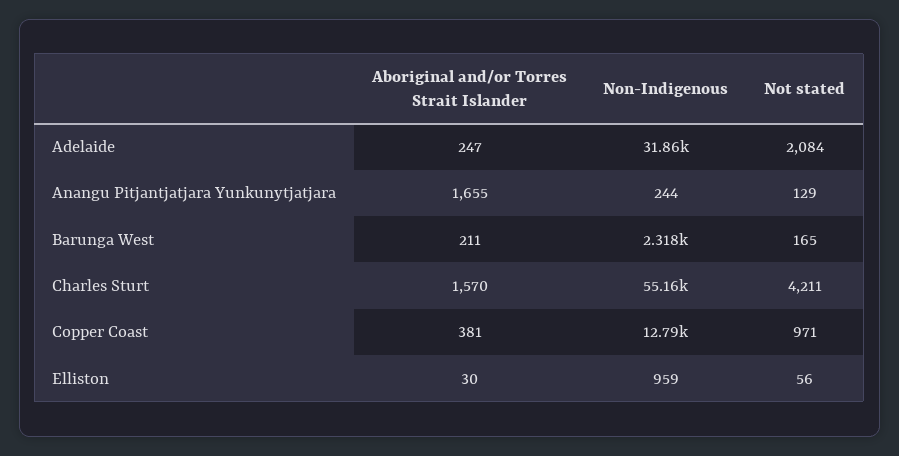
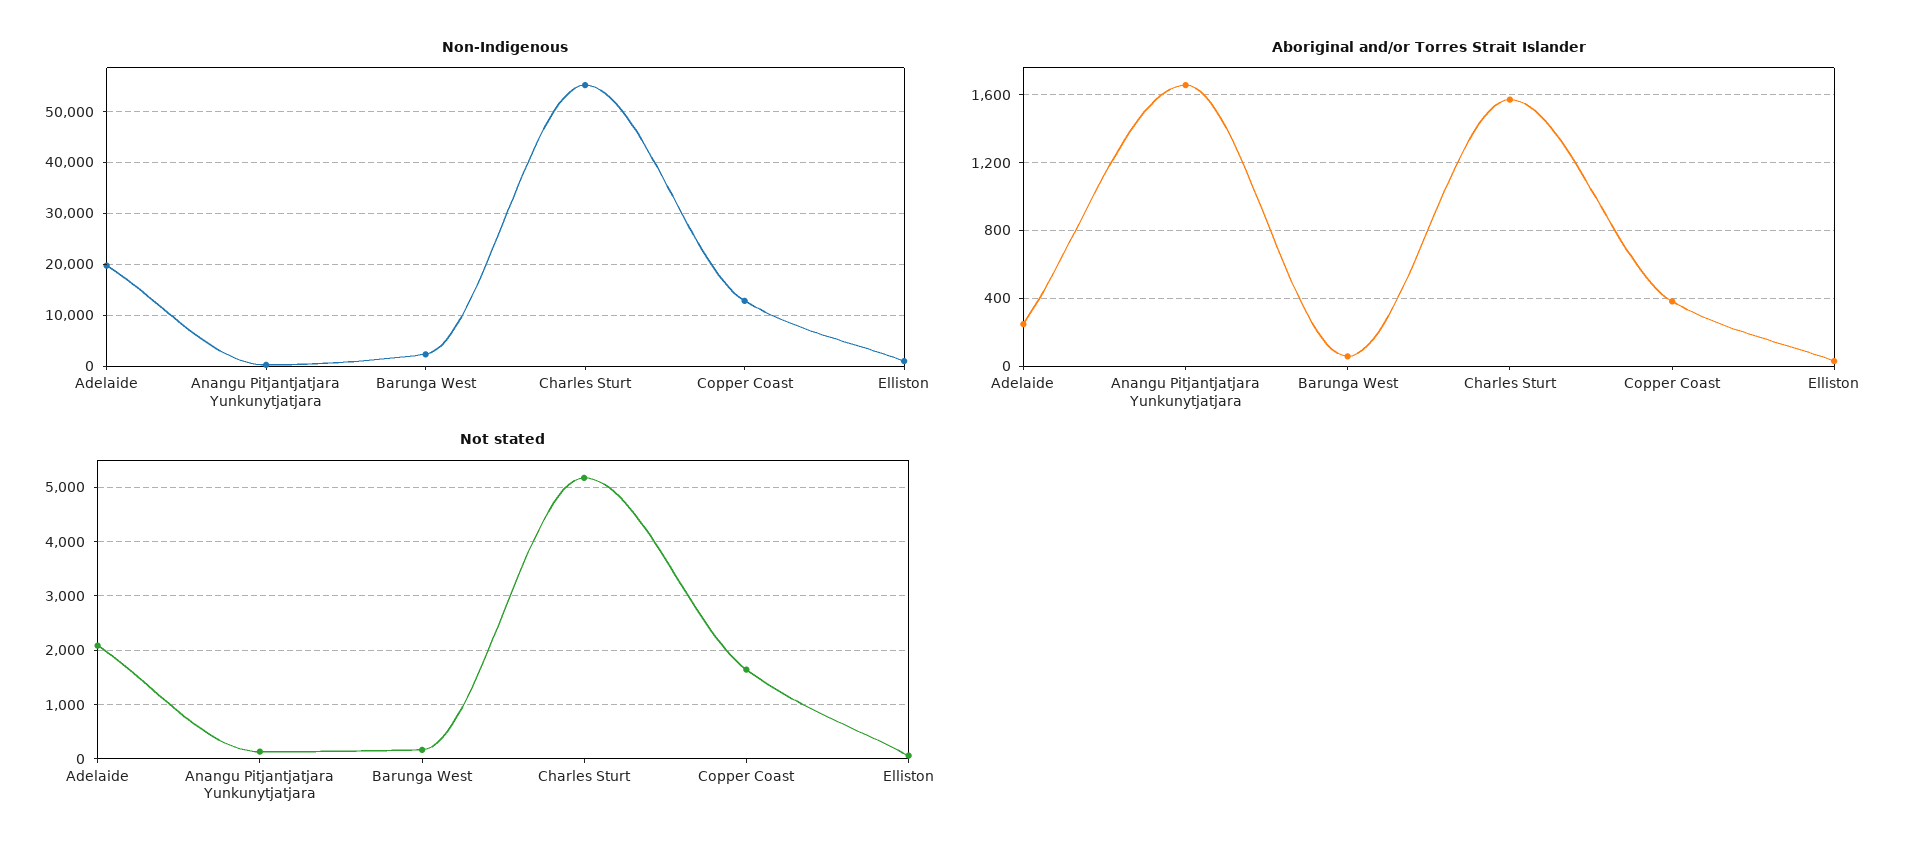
Non-Indigenous, Adelaide: 31860 -> 20000
Aboriginal and/or Torres Strait Islander, Barunga West: 211 -> 50
Not stated, Charles Sturt: 4211 -> 5200
Not stated, Copper Coast: 971 -> 1600

